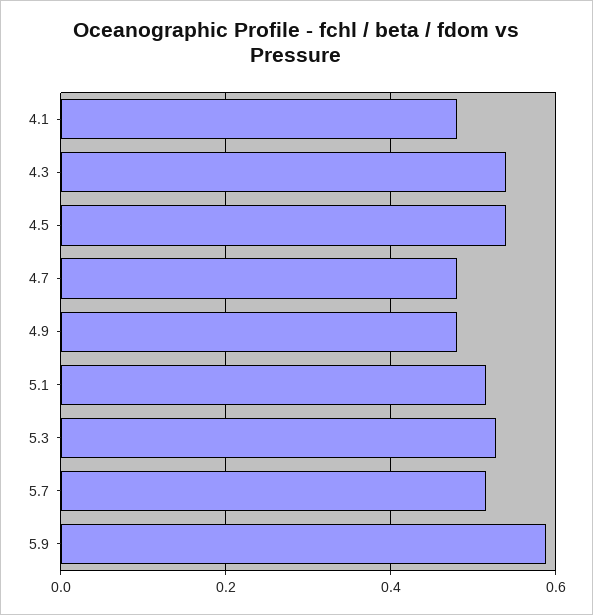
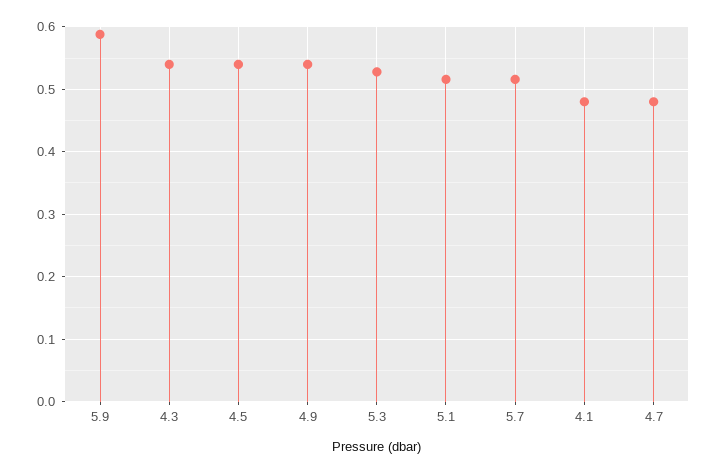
4.9: 0.48 -> 0.54

